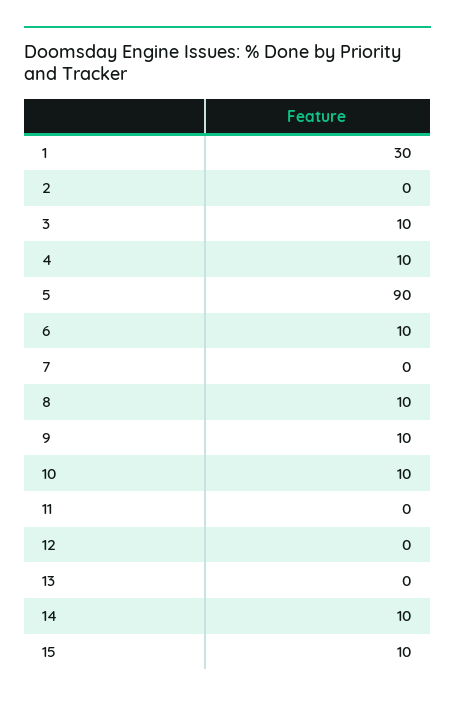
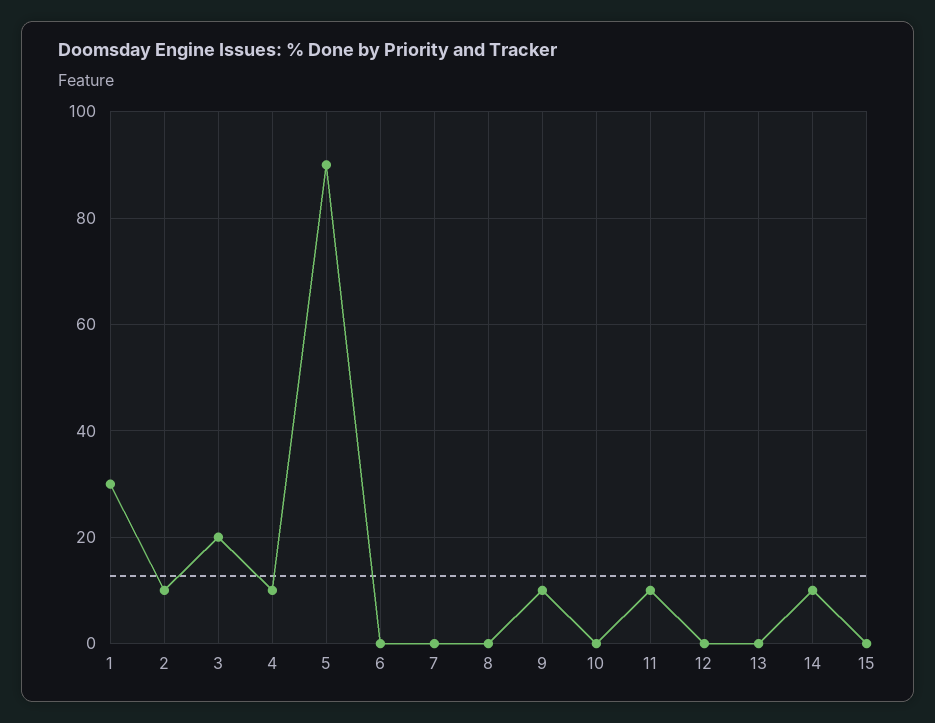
2: 0 -> 10
3: 10 -> 20
6: 10 -> 0
8: 10 -> 0
10: 10 -> 0
11: 0 -> 10
15: 10 -> 0

